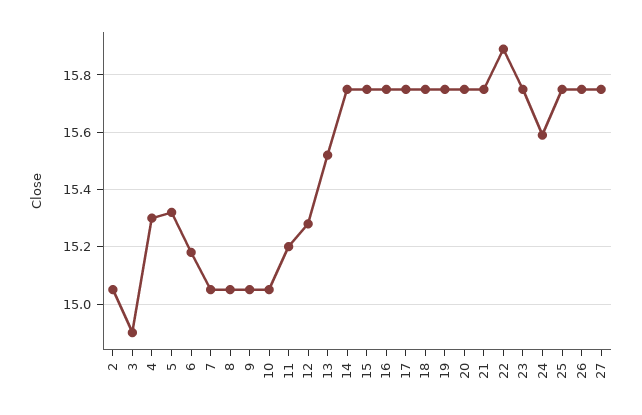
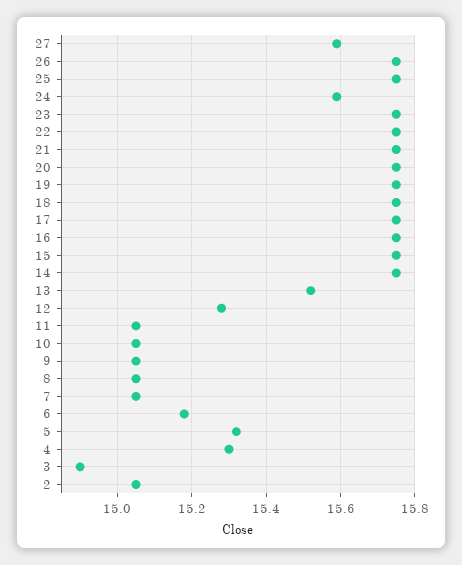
11: 15.2 -> 15.05
22: 15.9 -> 15.75
27: 15.75 -> 15.6

